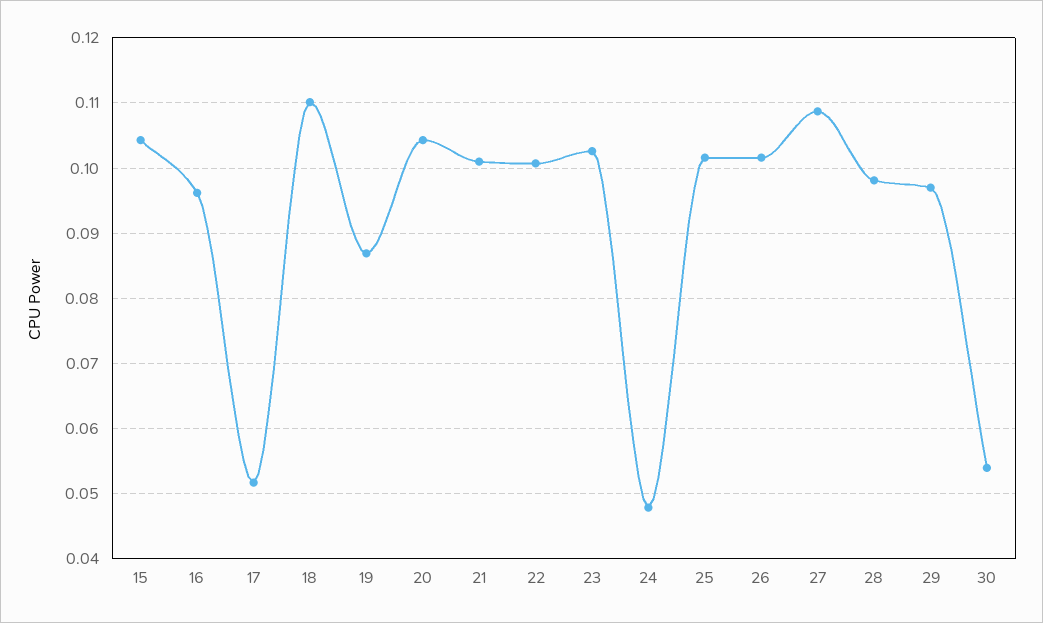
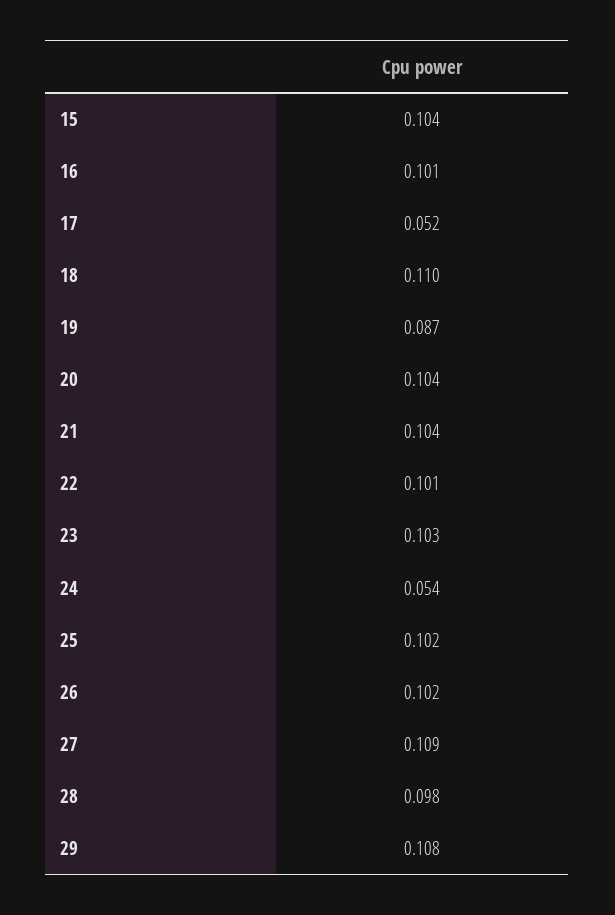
16: 0.096 -> 0.101
21: 0.101 -> 0.104
24: 0.048 -> 0.054
29: 0.097 -> 0.108
30: 0.054 -> none

